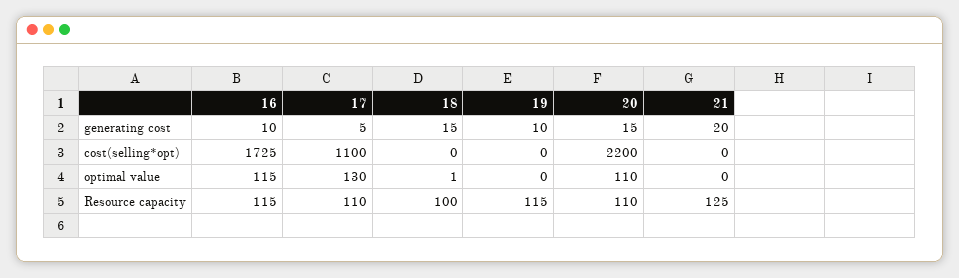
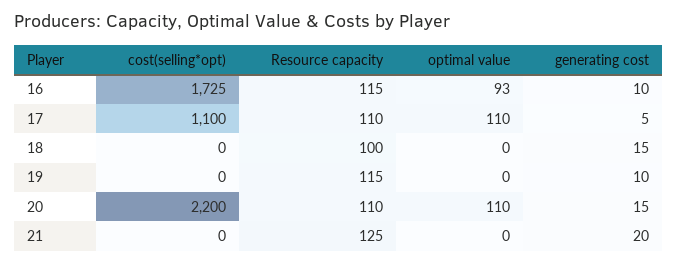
16, optimal value: 115 -> 93
17, optimal value: 130 -> 110
18, optimal value: 1 -> 0

